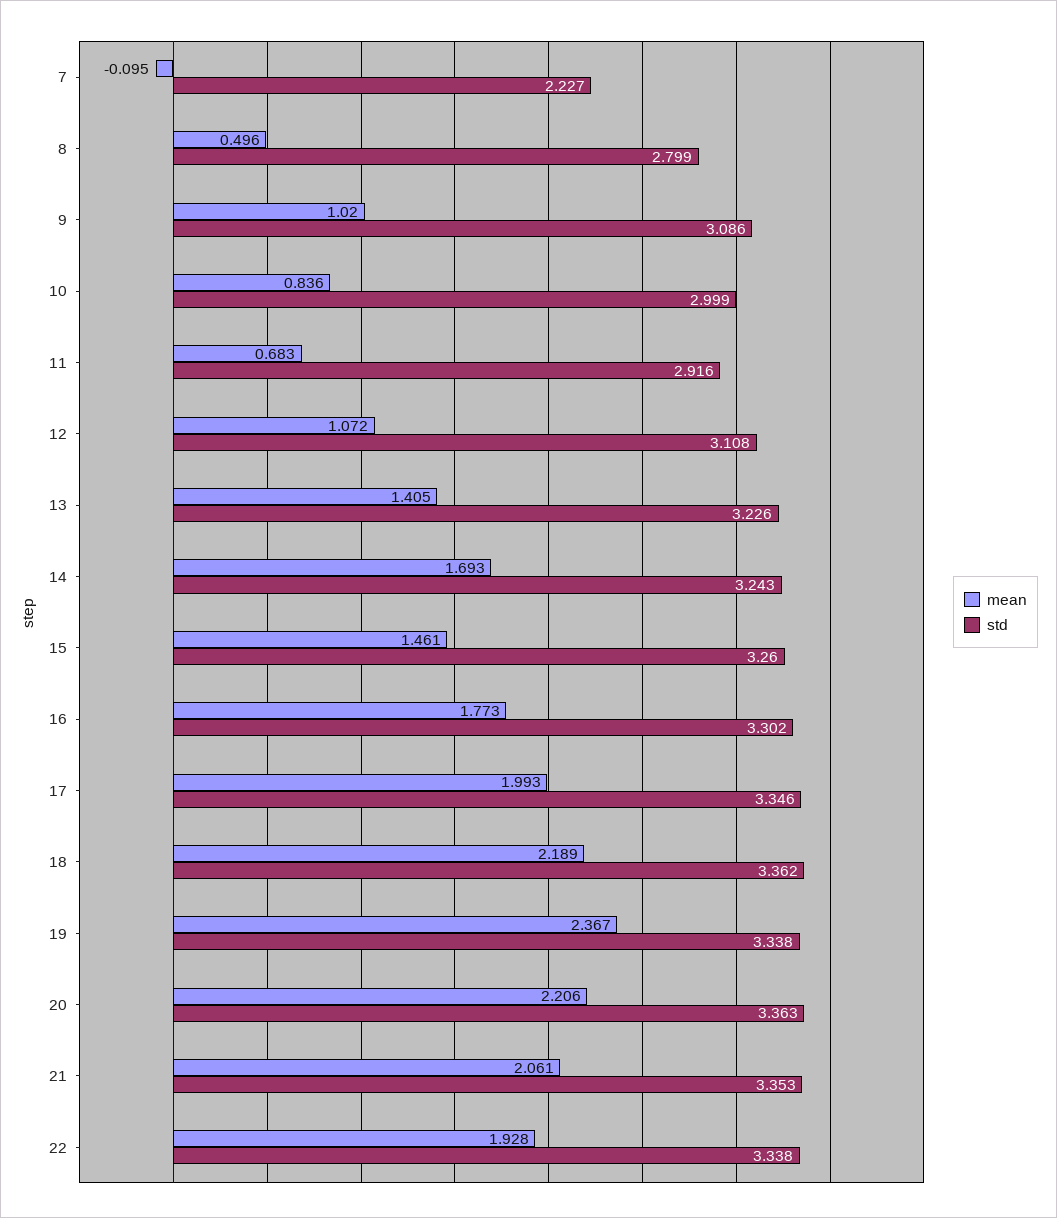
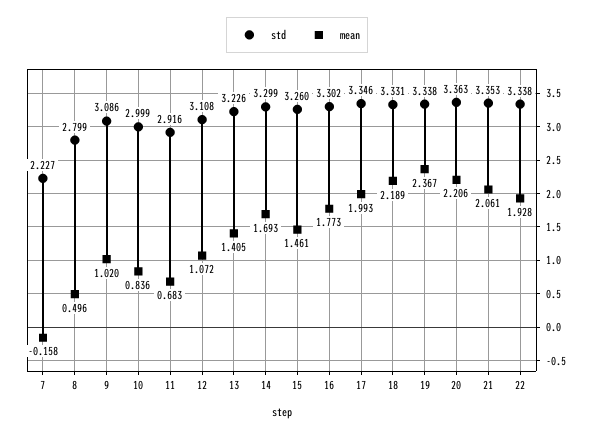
mean, 7: -0.095 -> -0.158
std, 14: 3.243 -> 3.299
std, 18: 3.362 -> 3.331

